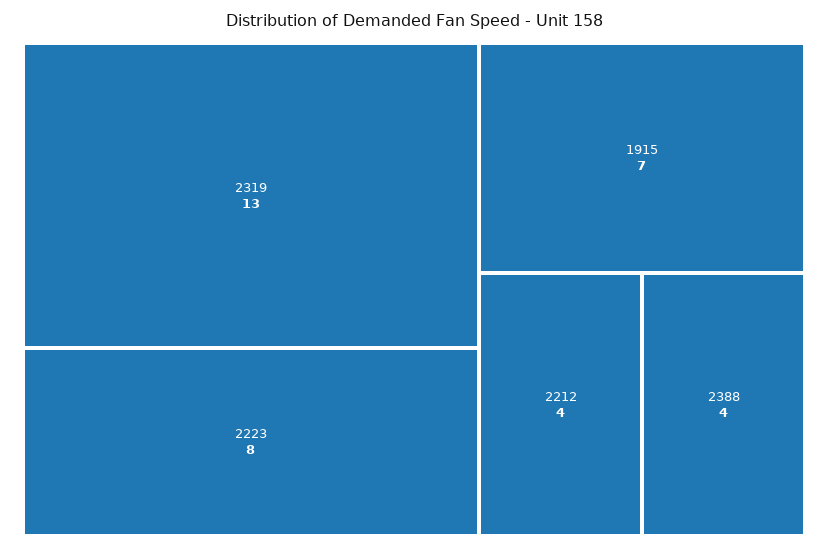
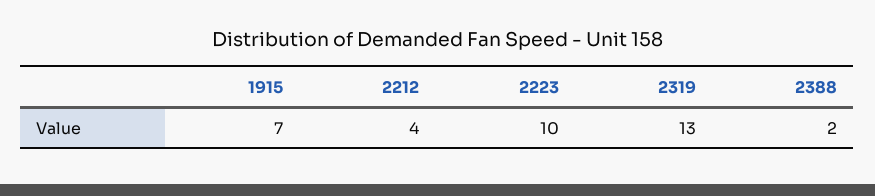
2223: 8 -> 10
2388: 4 -> 2

